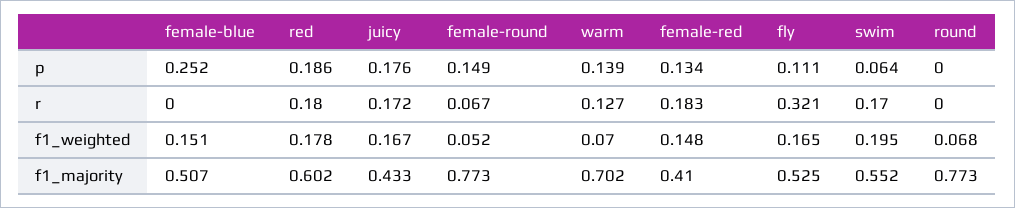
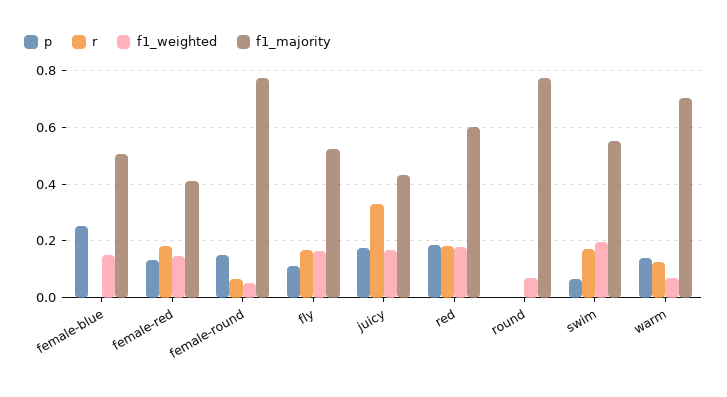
r, juicy: 0.172 -> 0.325
r, fly: 0.321 -> 0.175

